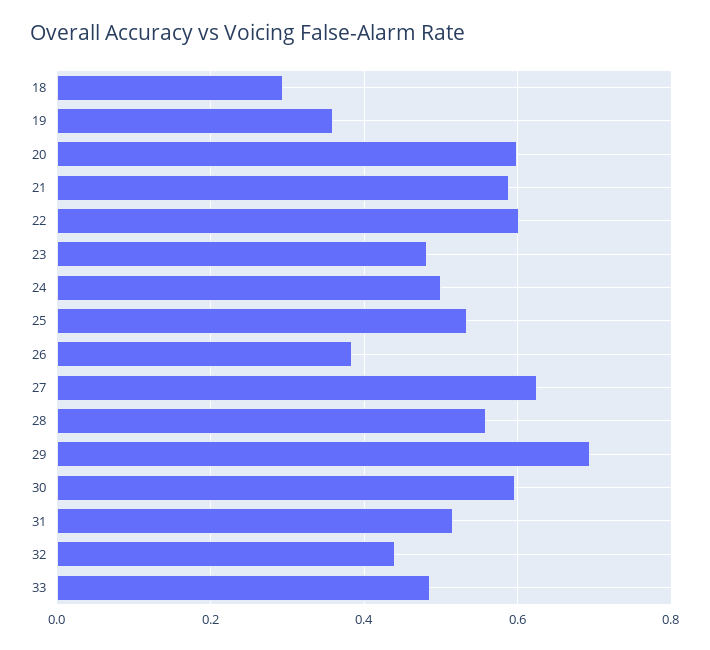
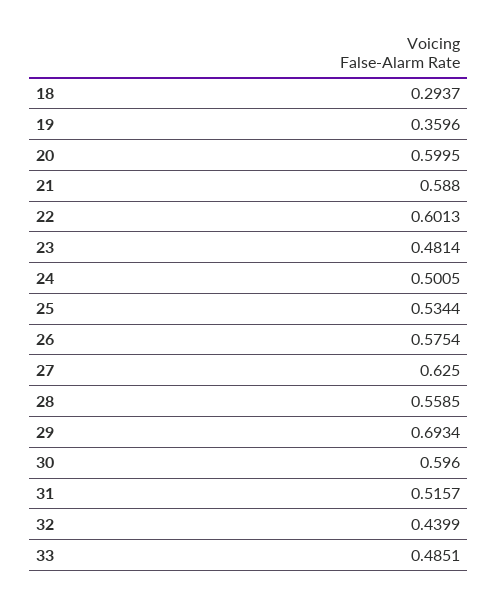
26: 0.38 -> 0.5754

